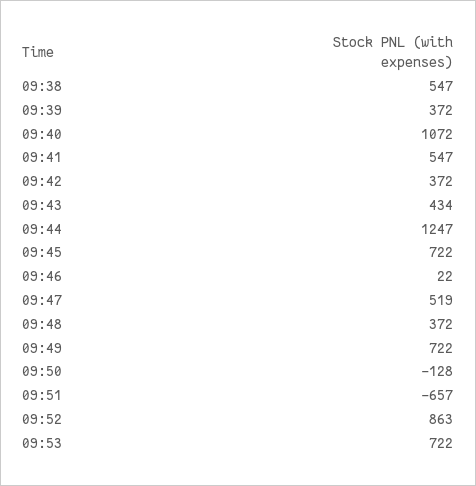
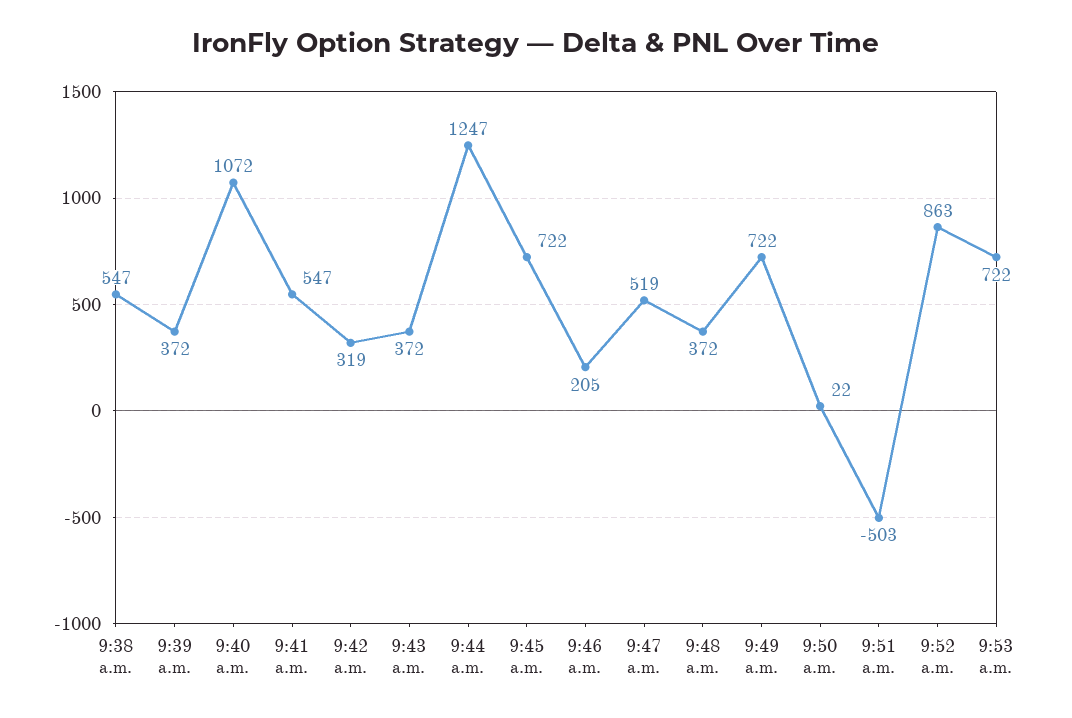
09:42: 372 -> 319
09:43: 434 -> 372
09:46: 22 -> 205
09:50: -128 -> 22
09:51: -657 -> -503

